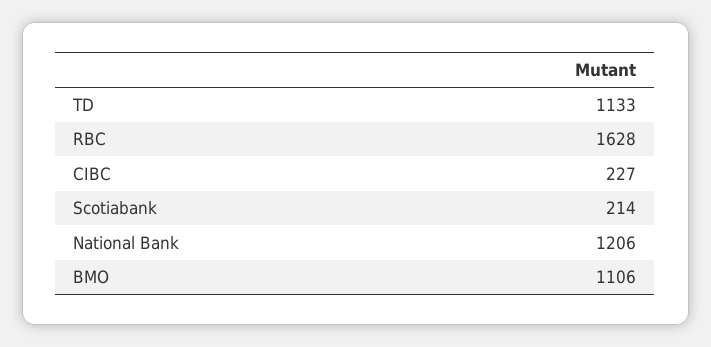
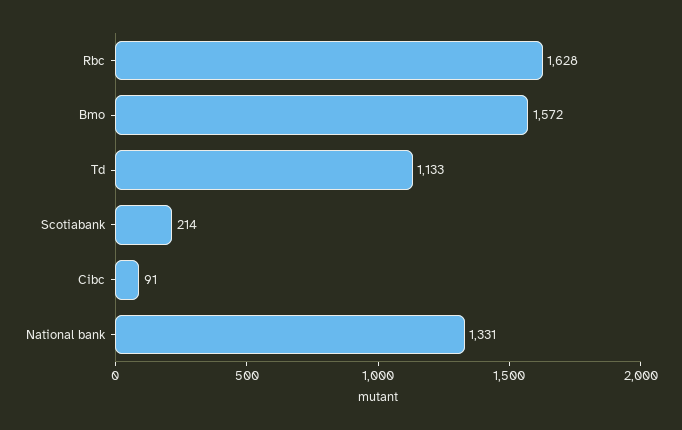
CIBC: 227 -> 91
National Bank: 1206 -> 1331
BMO: 1106 -> 1572

